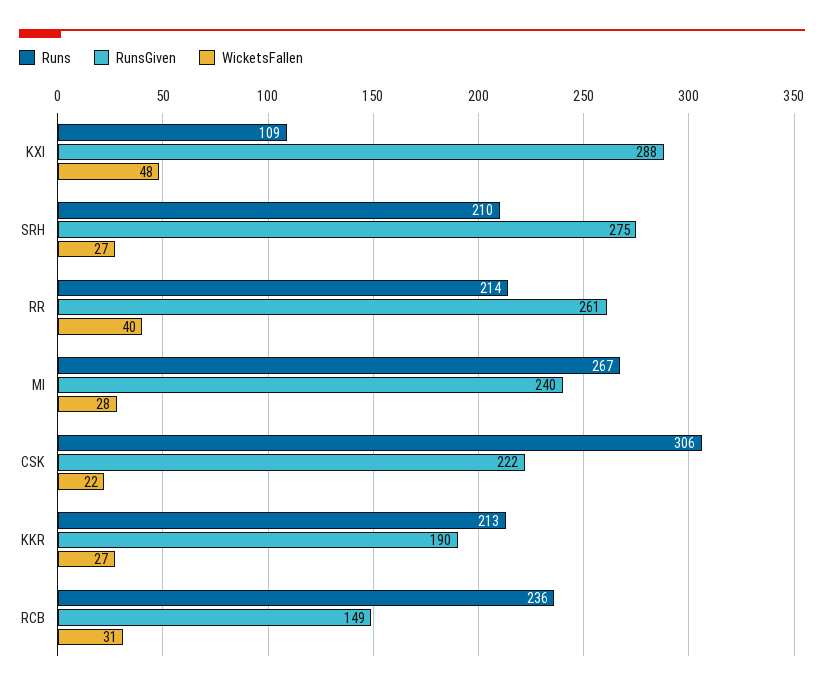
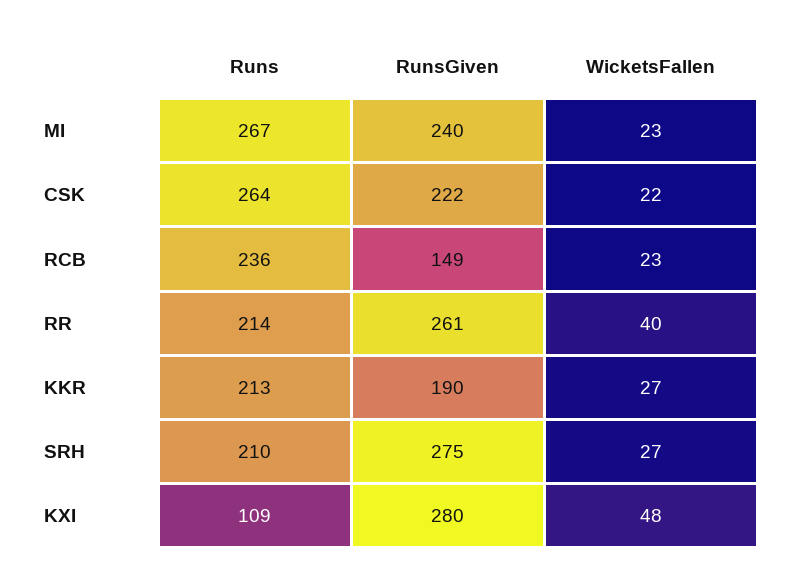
RunsGiven, KXI: 288 -> 280
WicketsFallen, MI: 28 -> 23
Runs, CSK: 306 -> 264
WicketsFallen, RCB: 31 -> 23

